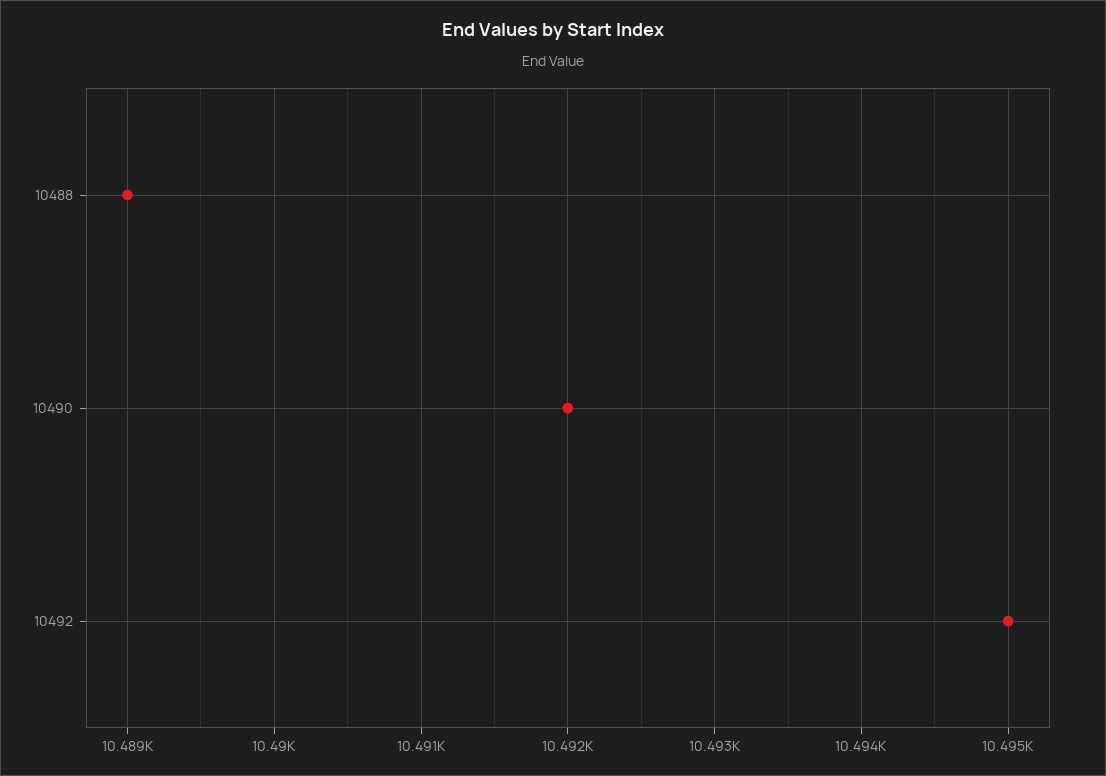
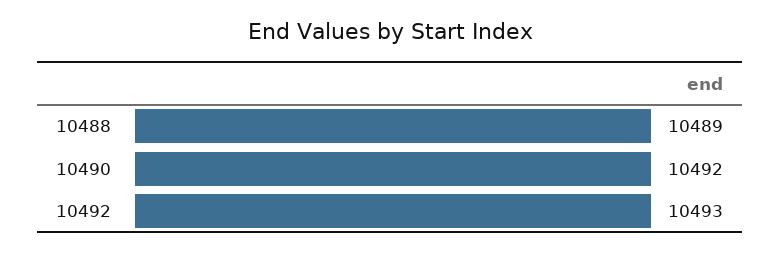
10492: 10495 -> 10493

